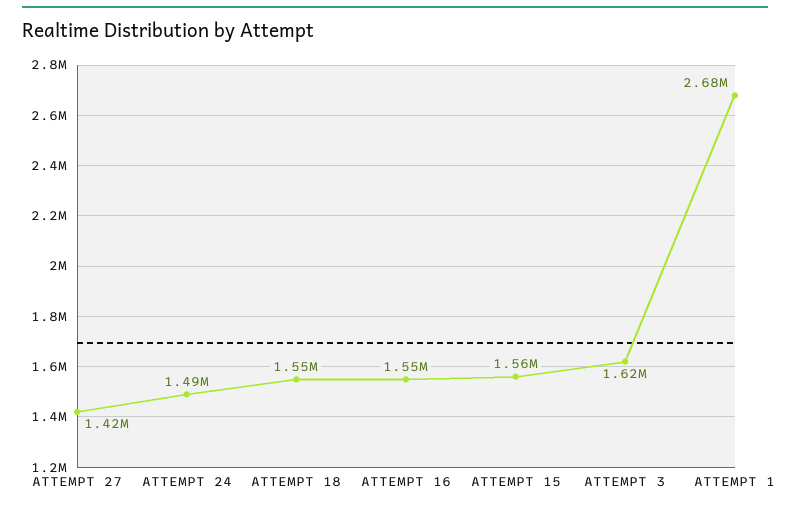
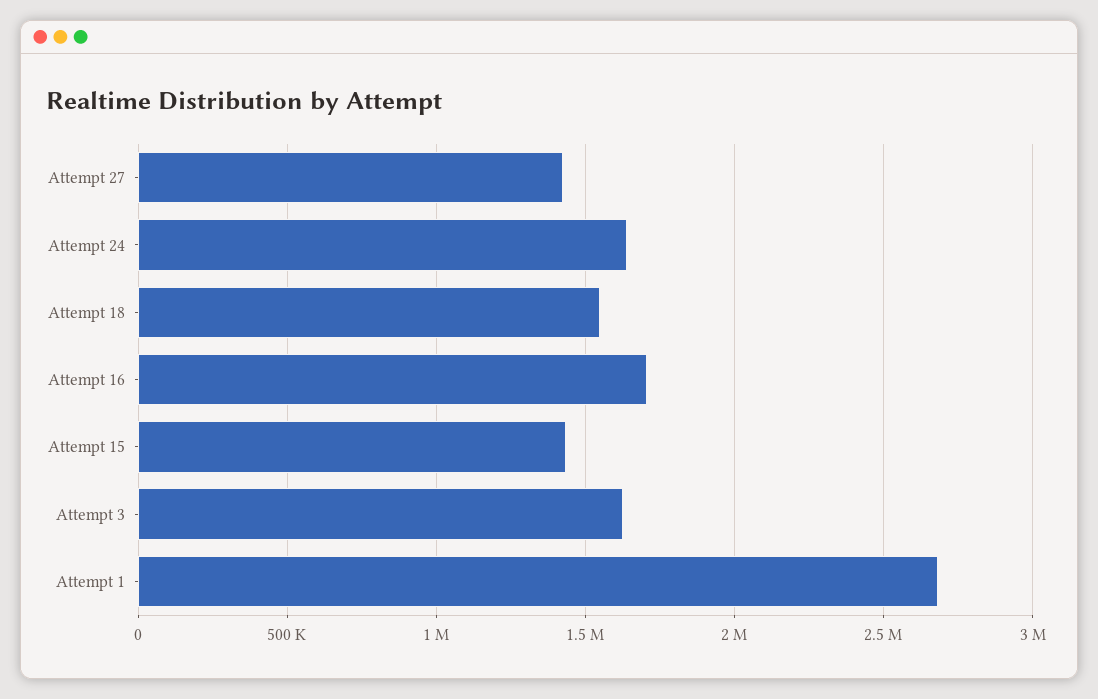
ATTEMPT 24: 1490000 -> 1650000
ATTEMPT 16: 1550000 -> 1700000
ATTEMPT 15: 1560000 -> 1450000

